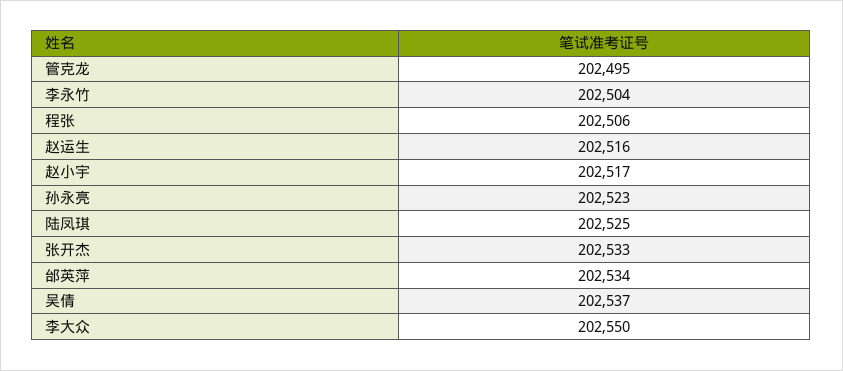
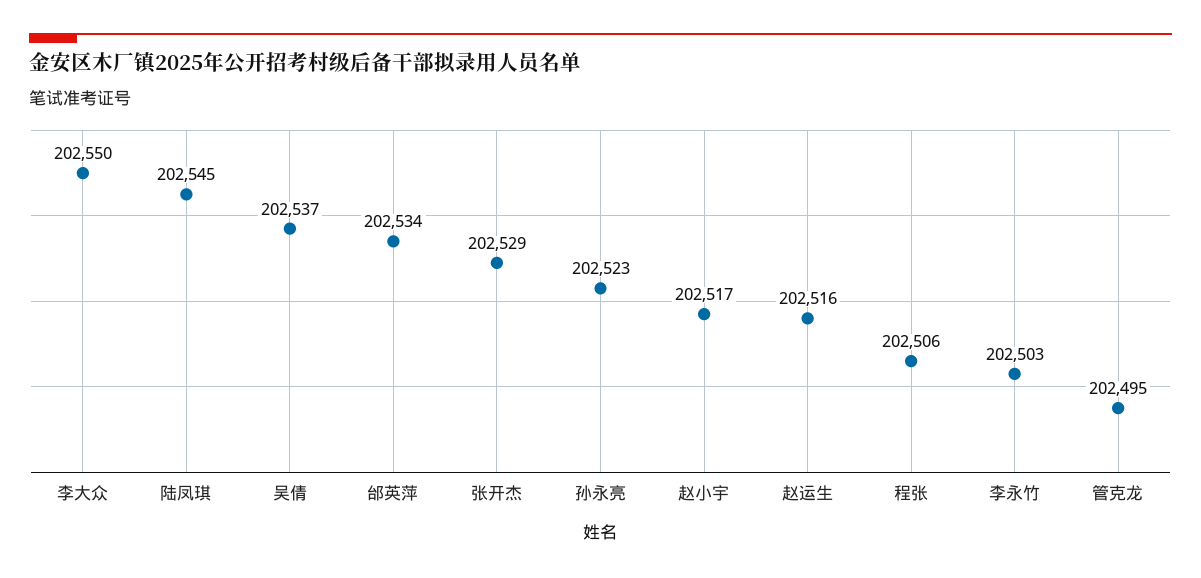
李永竹: 202504 -> 202503
陆凤琪: 202525 -> 202545
张开杰: 202533 -> 202529

